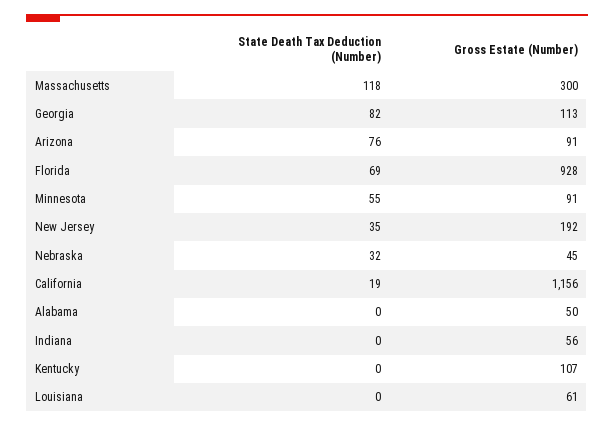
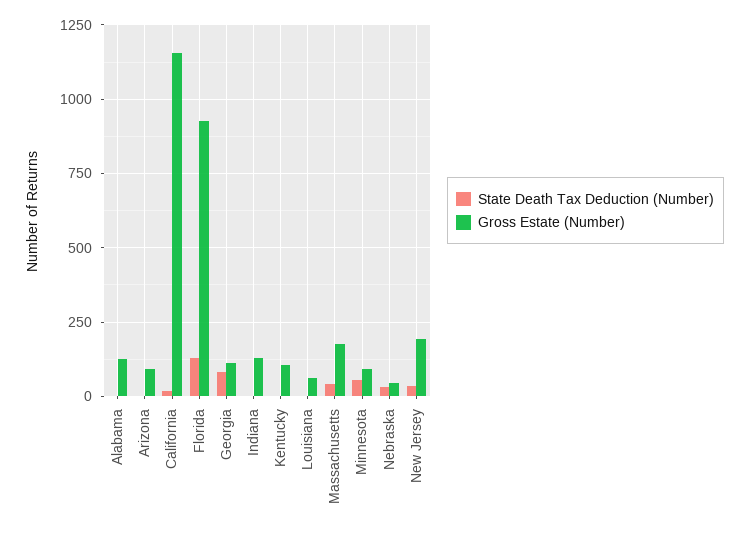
State Death Tax Deduction (Number), Massachusetts: 118 -> 50
Gross Estate (Number), Massachusetts: 300 -> 175
State Death Tax Deduction (Number), Arizona: 76 -> 0
State Death Tax Deduction (Number), Florida: 69 -> 125
Gross Estate (Number), Alabama: 50 -> 125
Gross Estate (Number), Indiana: 56 -> 125

